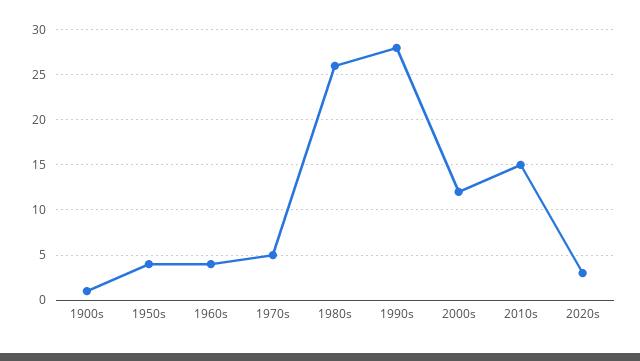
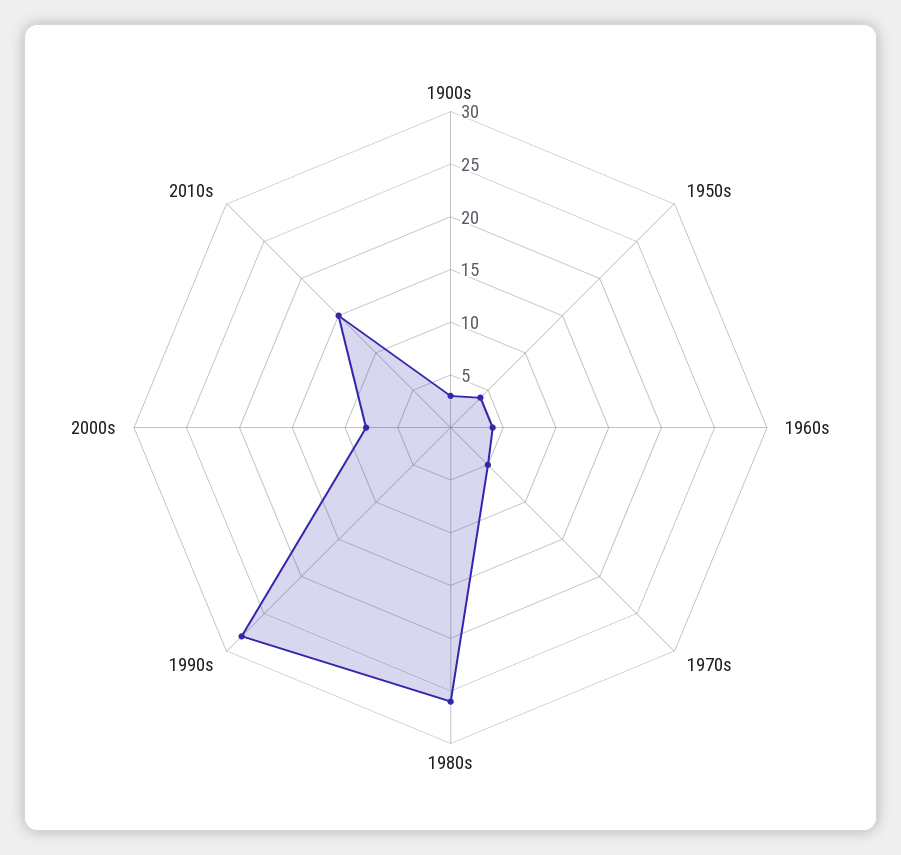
1900s: 1 -> 3
2000s: 12 -> 8
2020s: 3 -> none

